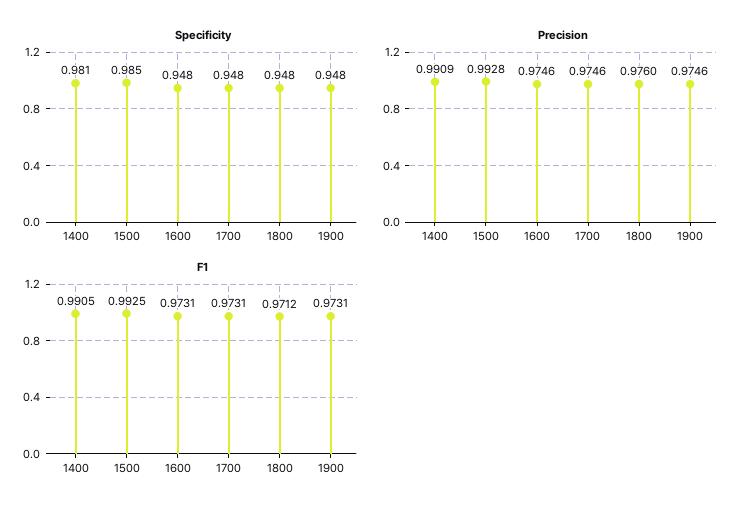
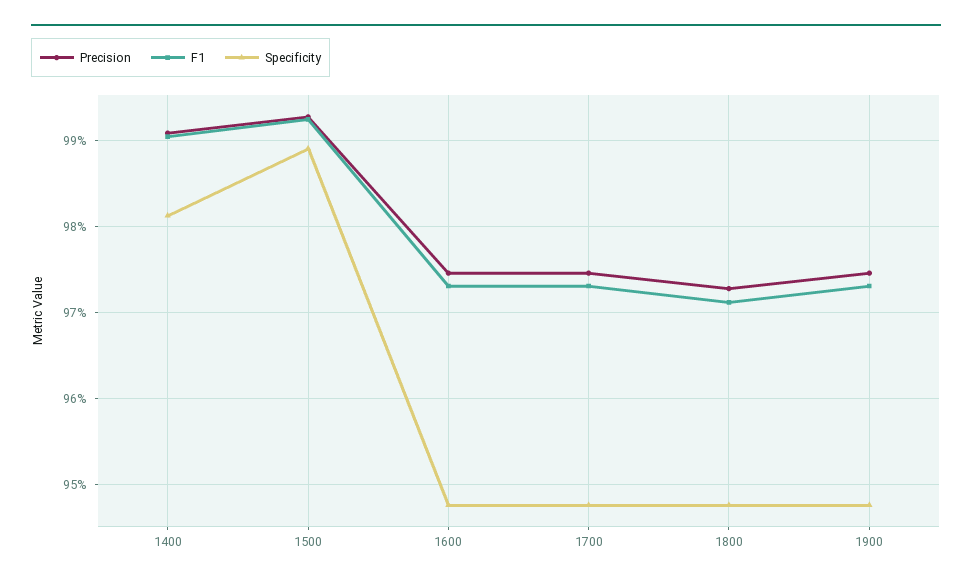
Specificity, 1500: 0.985 -> 0.989
Precision, 1800: 0.976 -> 0.973

